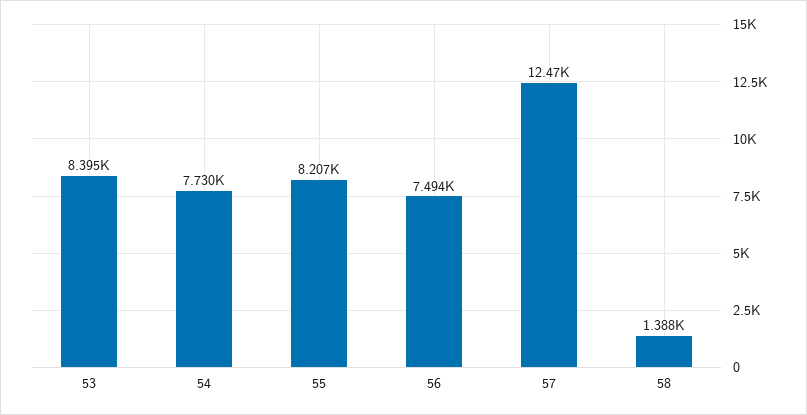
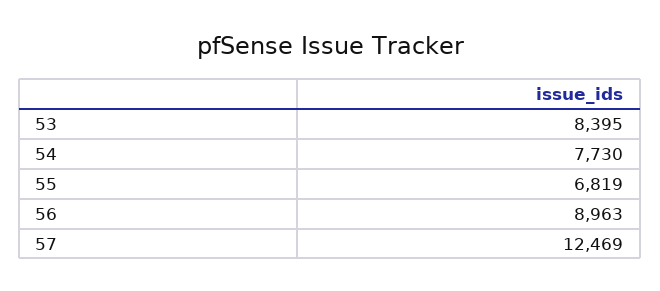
55: 8207 -> 6819
56: 7494 -> 8963
58: 1388 -> none

